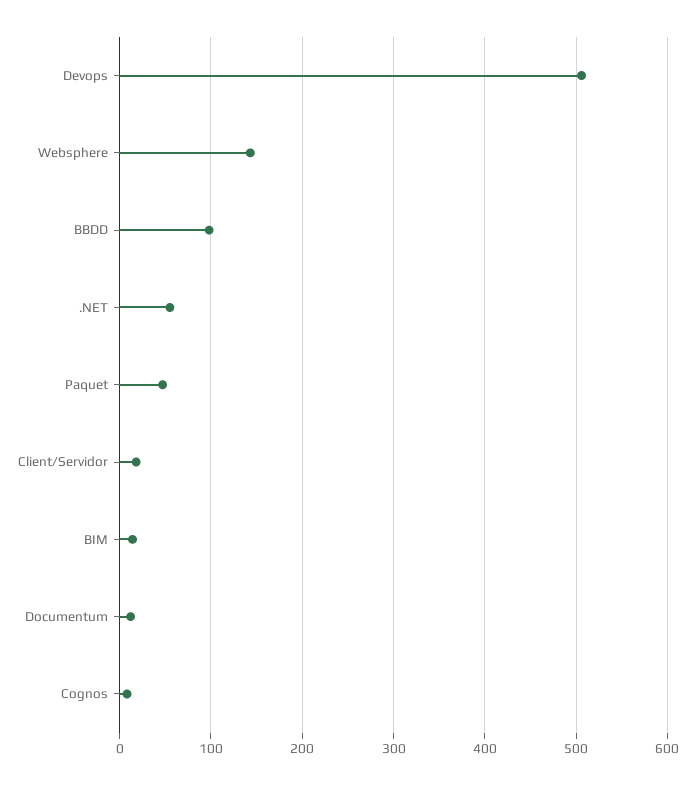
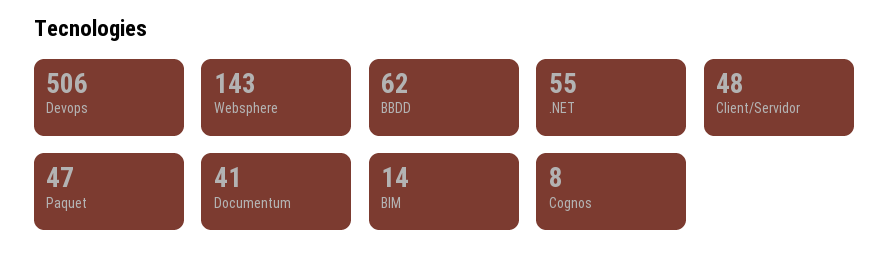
BBDD: 100 -> 62
Client/Servidor: 20 -> 48
Documentum: 10 -> 41

